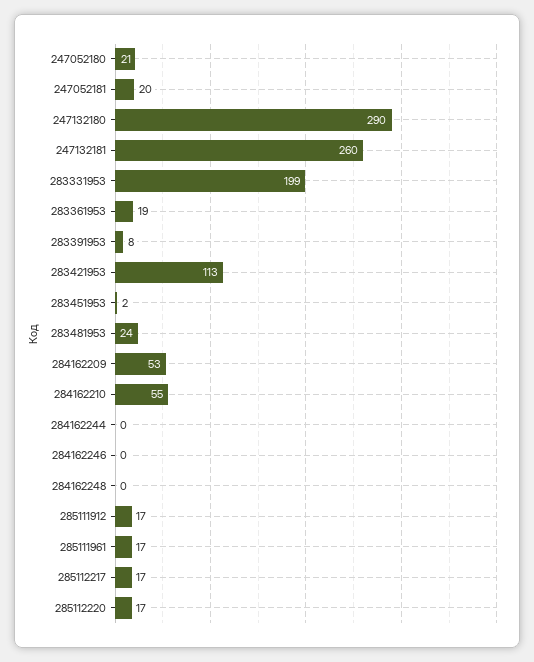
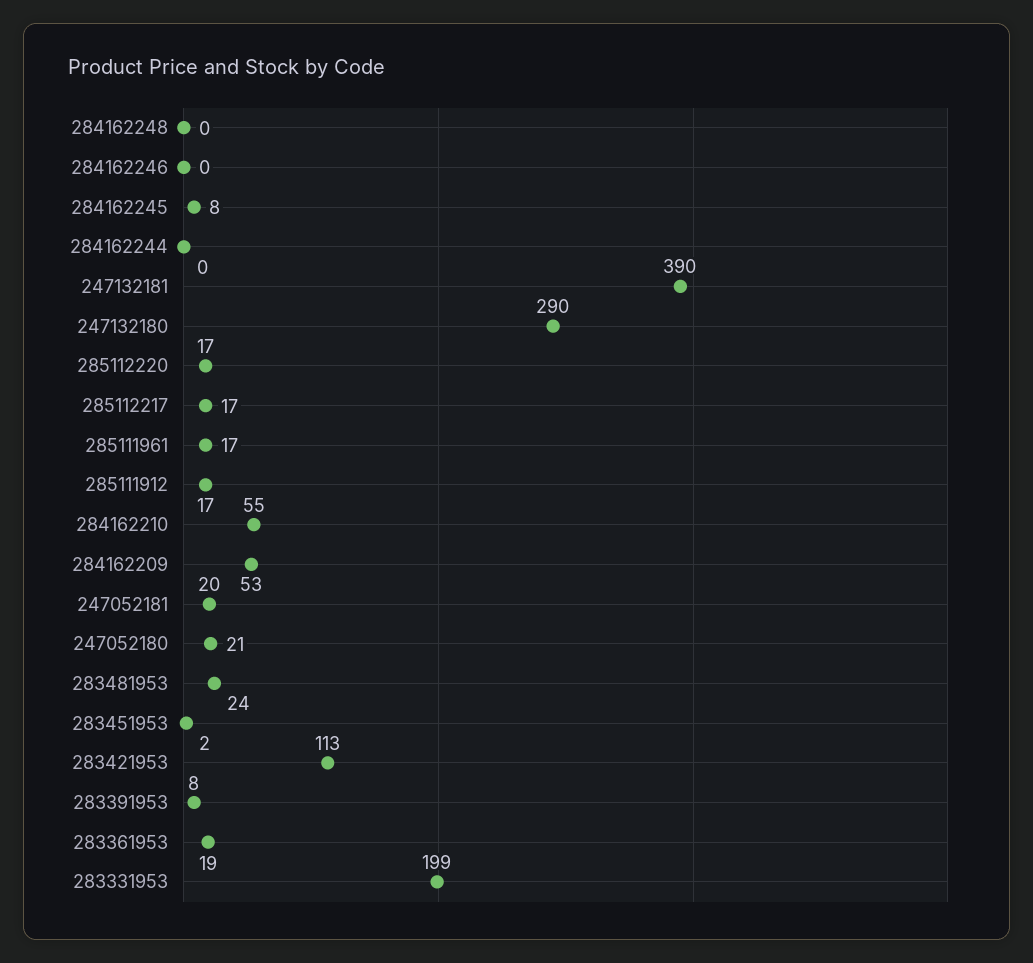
247132181: 260 -> 390
284162245: none -> 8

